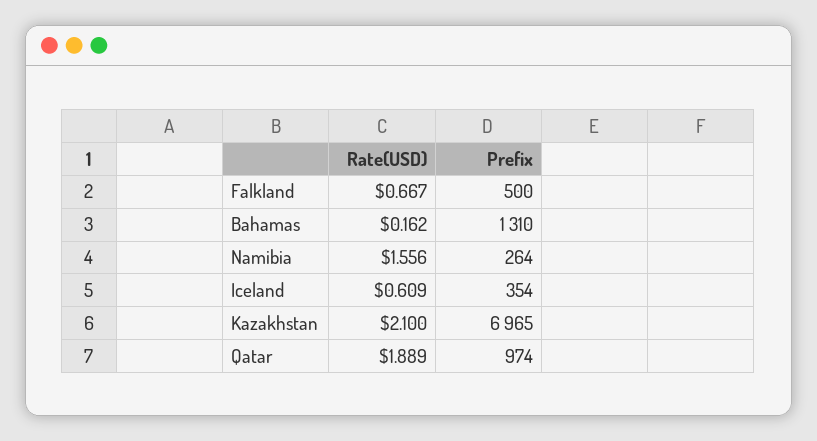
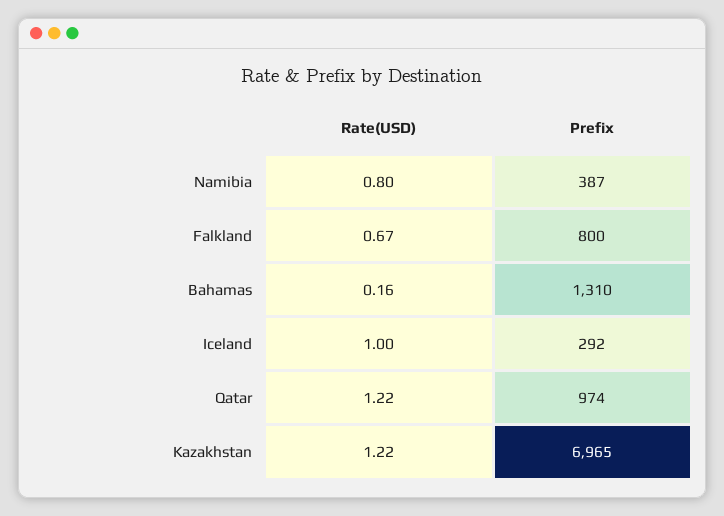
Prefix, Falkland: 500 -> 800
Rate(USD), Namibia: 1.556 -> 0.8
Prefix, Namibia: 264 -> 387
Rate(USD), Iceland: 0.609 -> 1
Prefix, Iceland: 354 -> 292
Rate(USD), Kazakhstan: 2.1 -> 1.22
Rate(USD), Qatar: 1.889 -> 1.22

